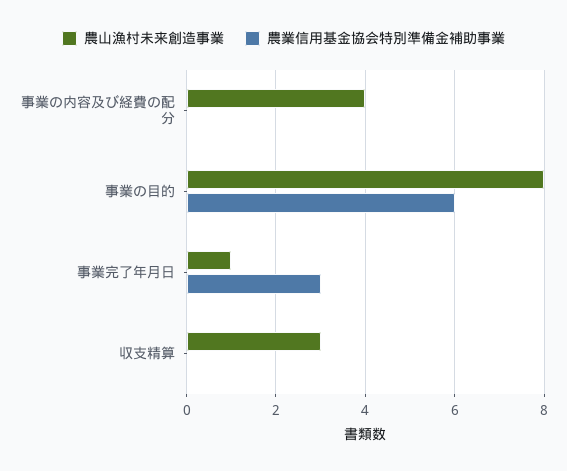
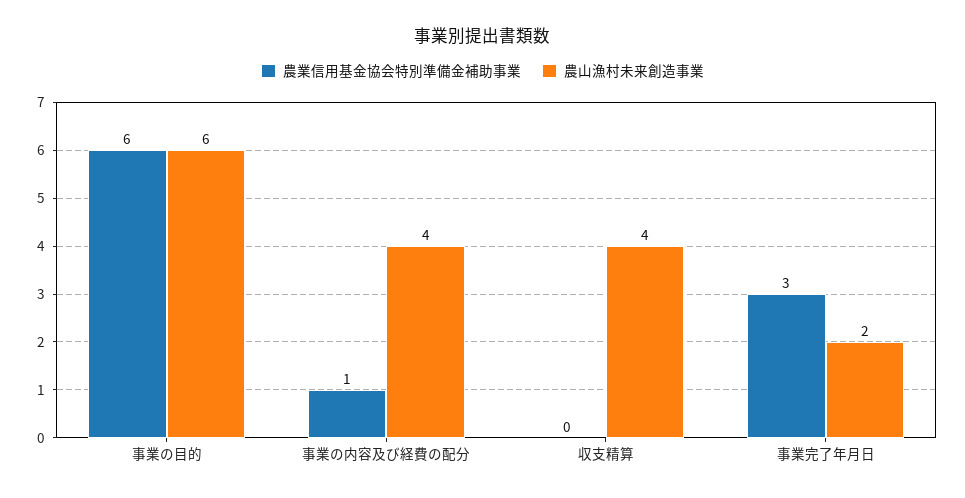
農業信用基金協会特別準備金補助事業, 事業の内容及び経費の配分: 0 -> 1
農山漁村未来創造事業, 事業の目的: 8 -> 6
農山漁村未来創造事業, 事業完了年月日: 1 -> 2
農山漁村未来創造事業, 収支精算: 3 -> 4

